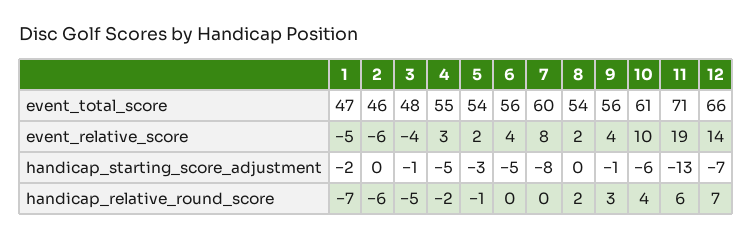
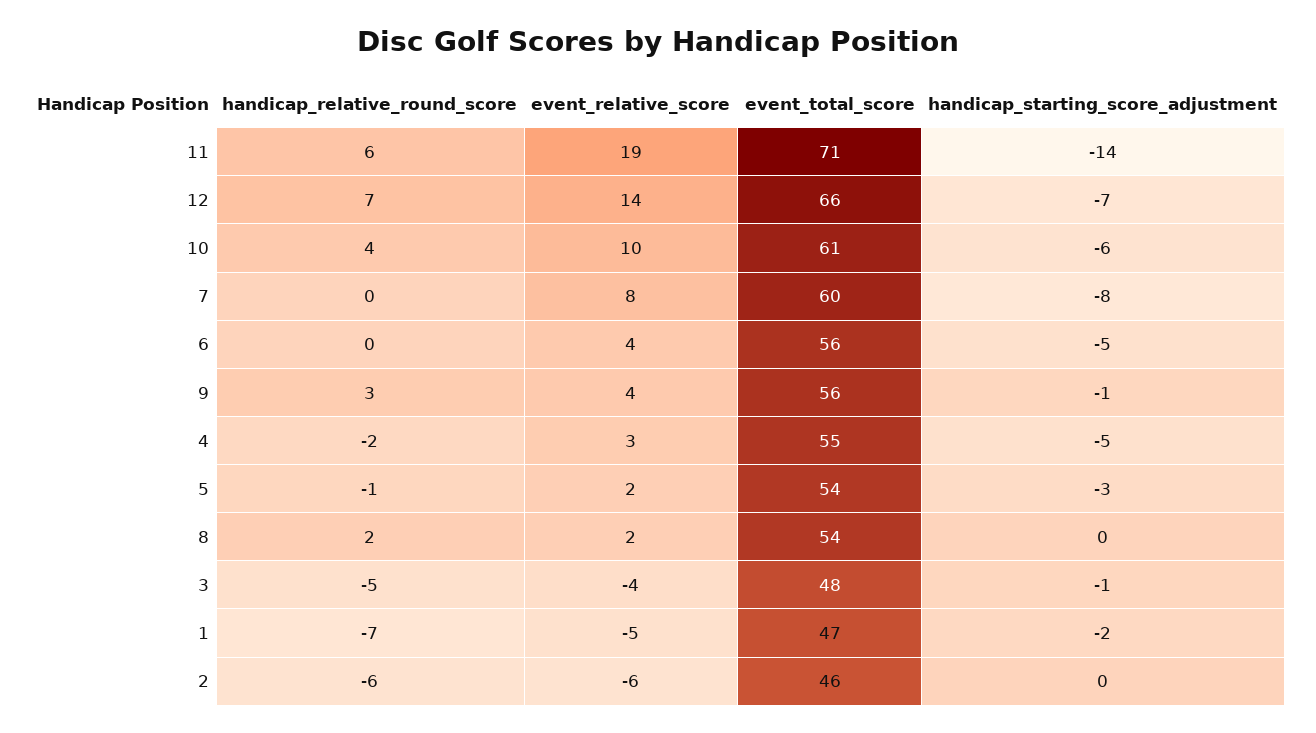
11, handicap_starting_score_adjustment: -13 -> -14

